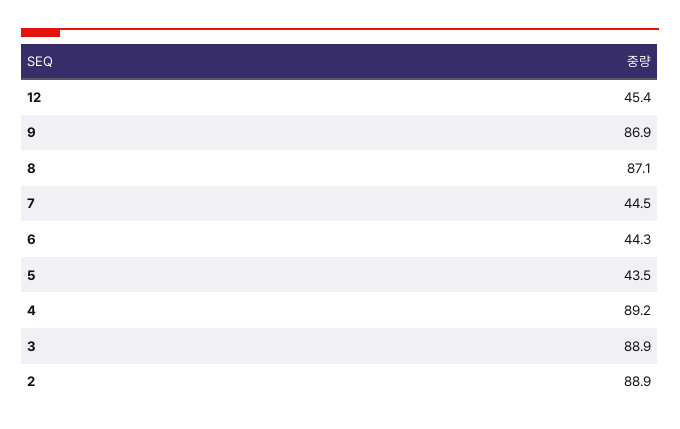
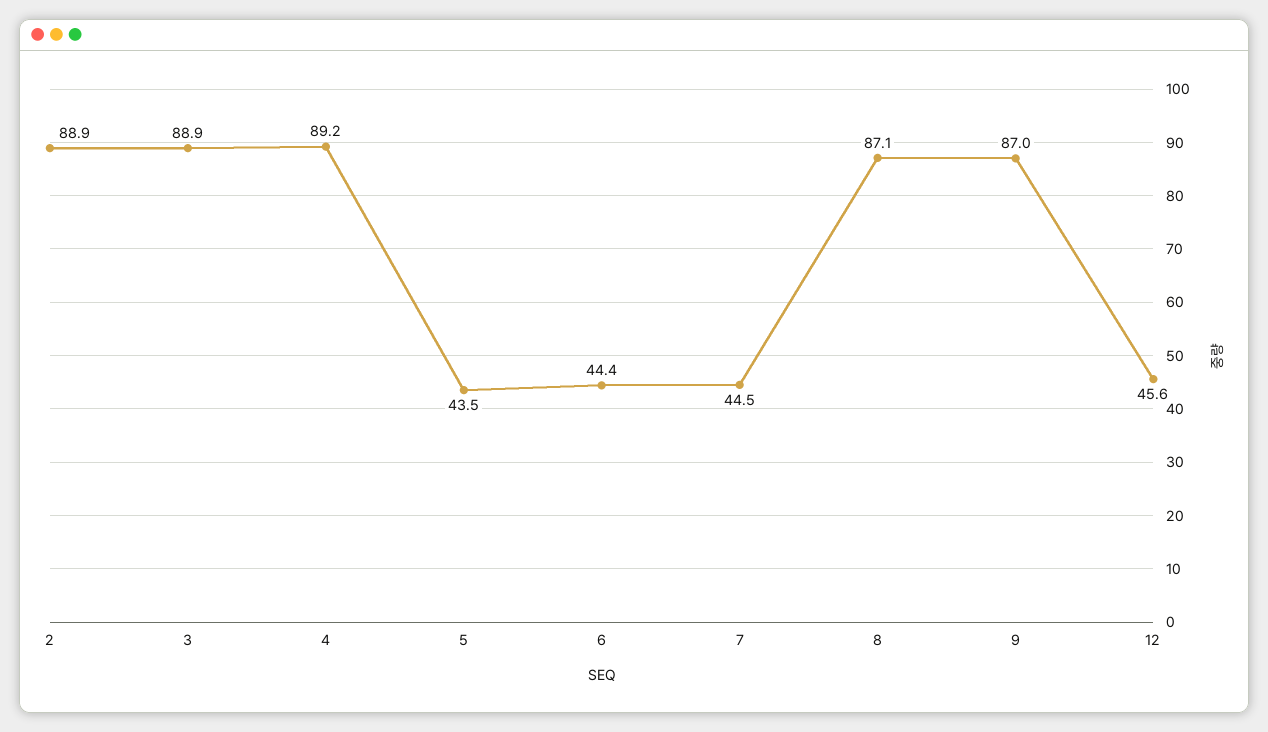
12: 45.4 -> 45.6
9: 86.9 -> 87
6: 44.3 -> 44.4

